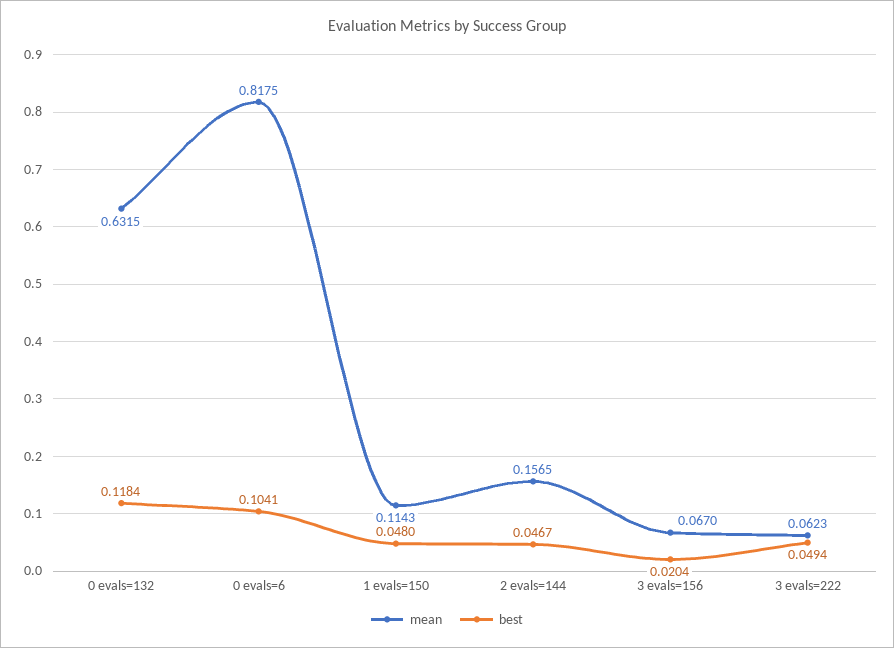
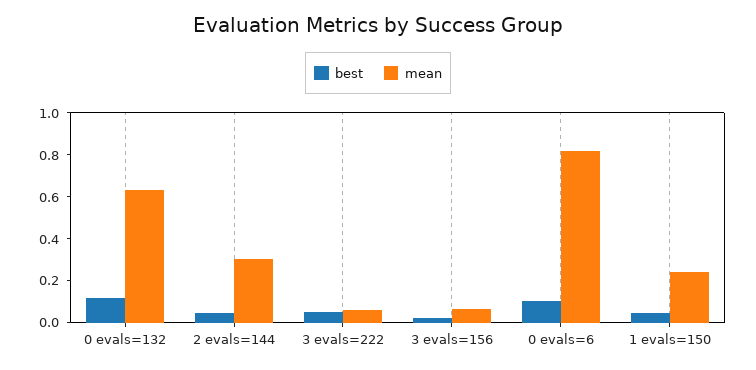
mean, 1 evals=150: 0.1143 -> 0.25
mean, 2 evals=144: 0.1565 -> 0.3

